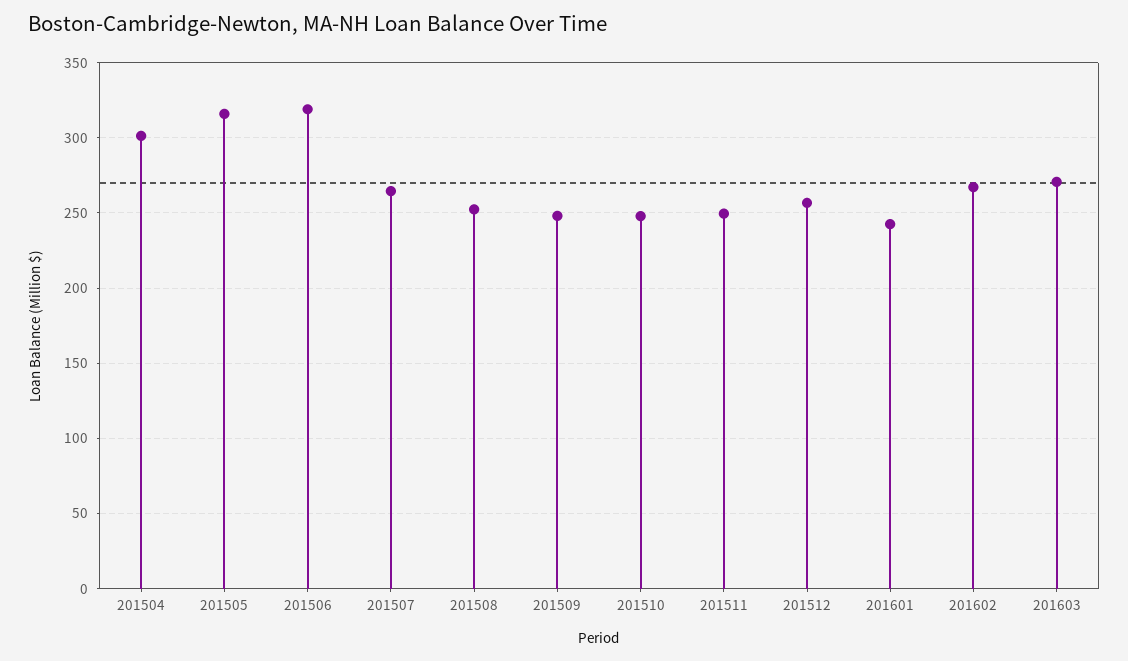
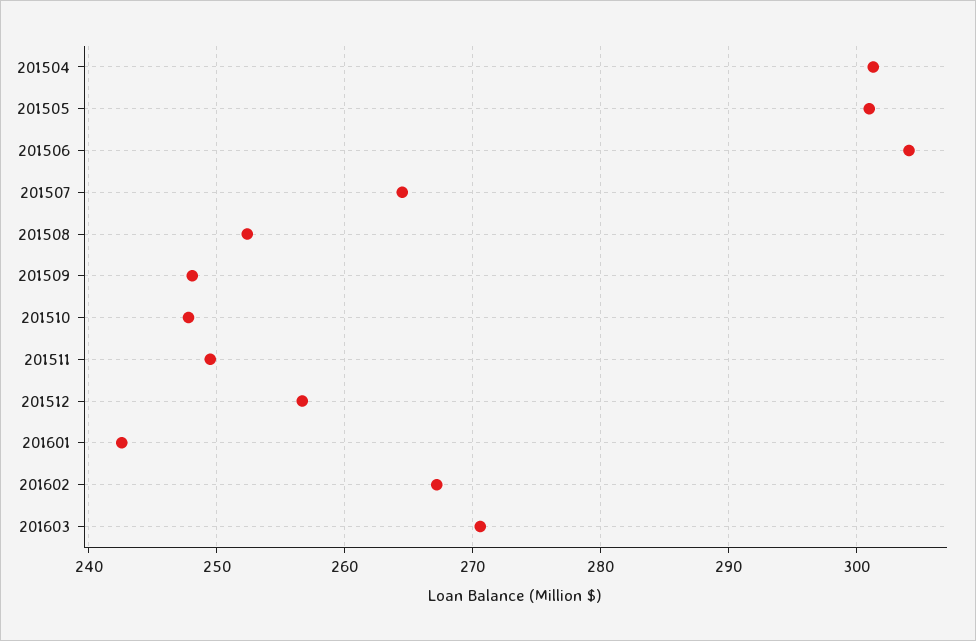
201505: 315 -> 301
201506: 320 -> 304

